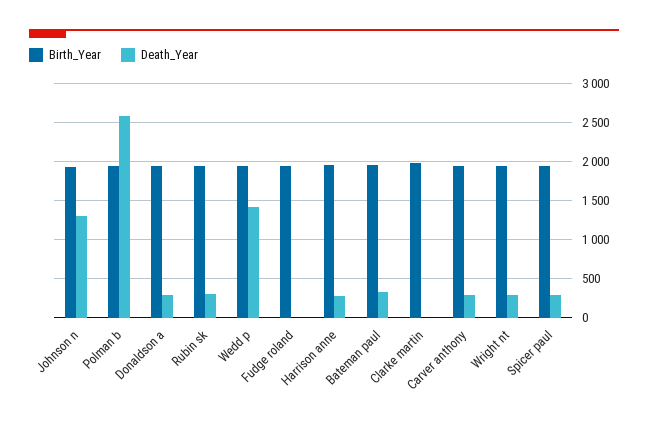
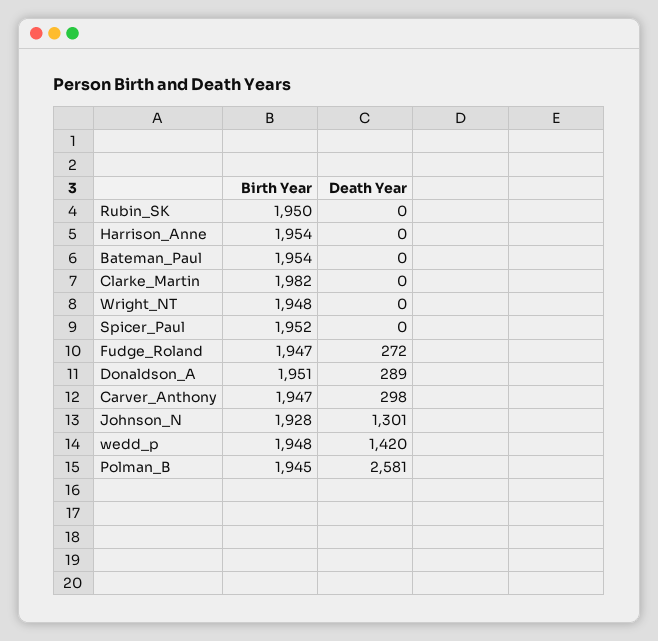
Death_Year, Rubin sk: 300 -> 0
Death_Year, Fudge roland: 0 -> 272
Death_Year, Harrison anne: 300 -> 0
Death_Year, Bateman paul: 300 -> 0
Death_Year, Wright nt: 300 -> 0
Death_Year, Spicer paul: 300 -> 0

